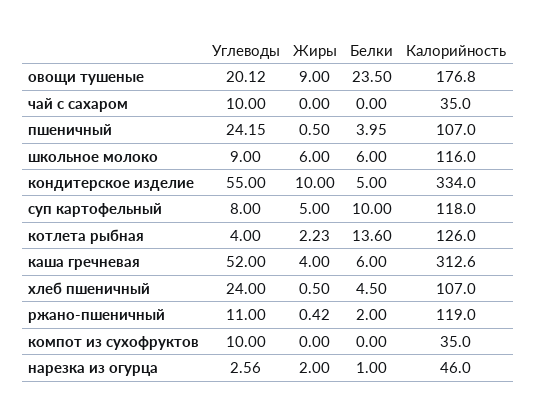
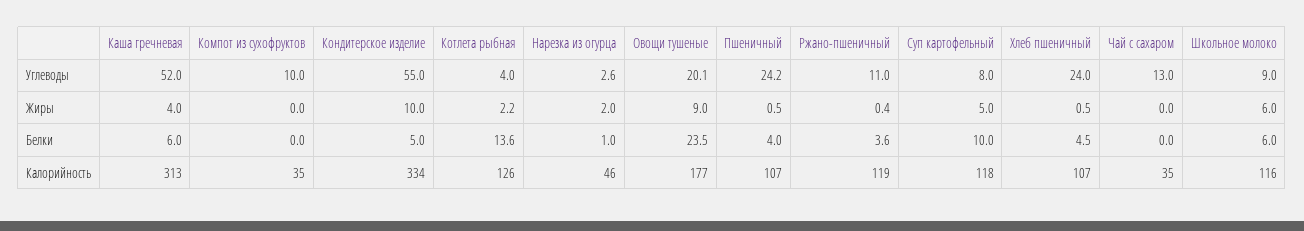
Углеводы, чай с сахаром: 10 -> 13
Белки, ржано-пшеничный: 2 -> 3.6

